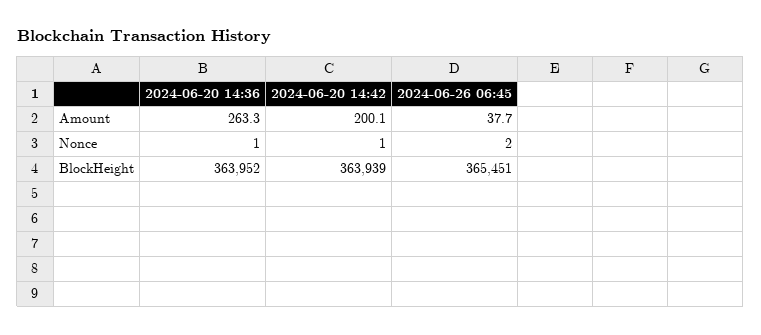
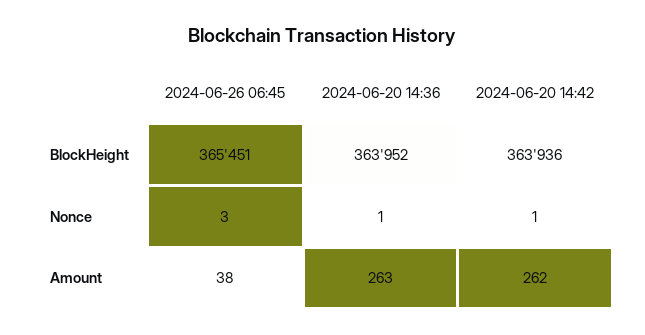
2024-06-20 14:42, Amount: 200.1 -> 262
2024-06-26 06:45, Nonce: 2 -> 3
2024-06-20 14:42, BlockHeight: 363939 -> 363936

